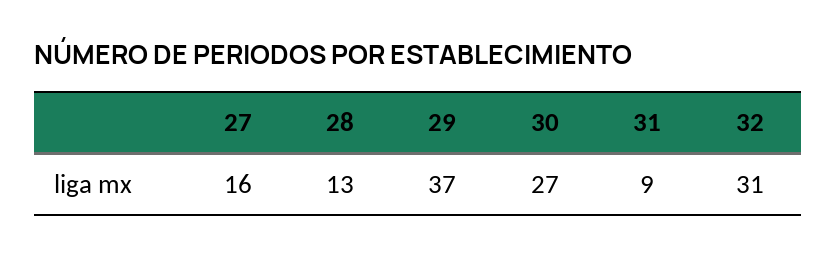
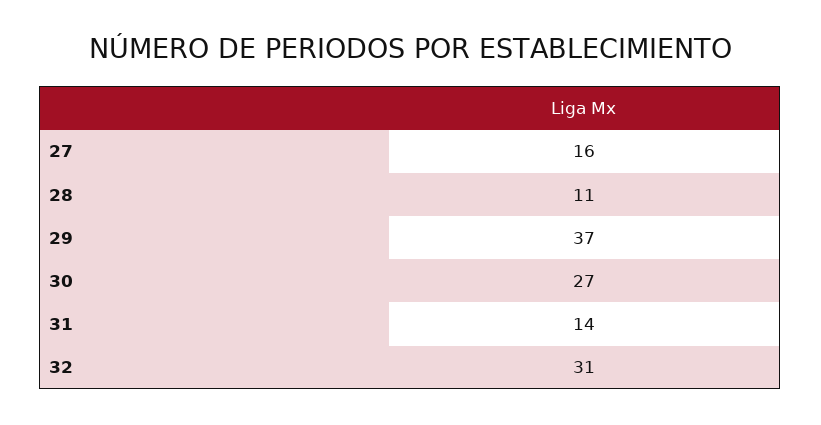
28: 13 -> 11
31: 9 -> 14

